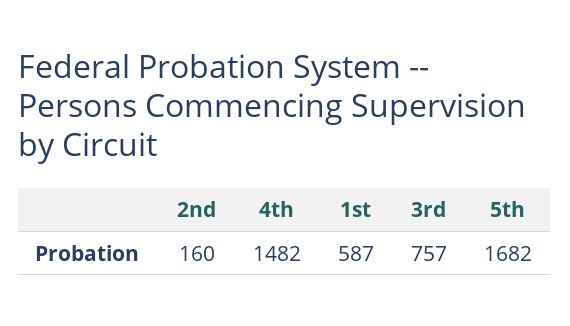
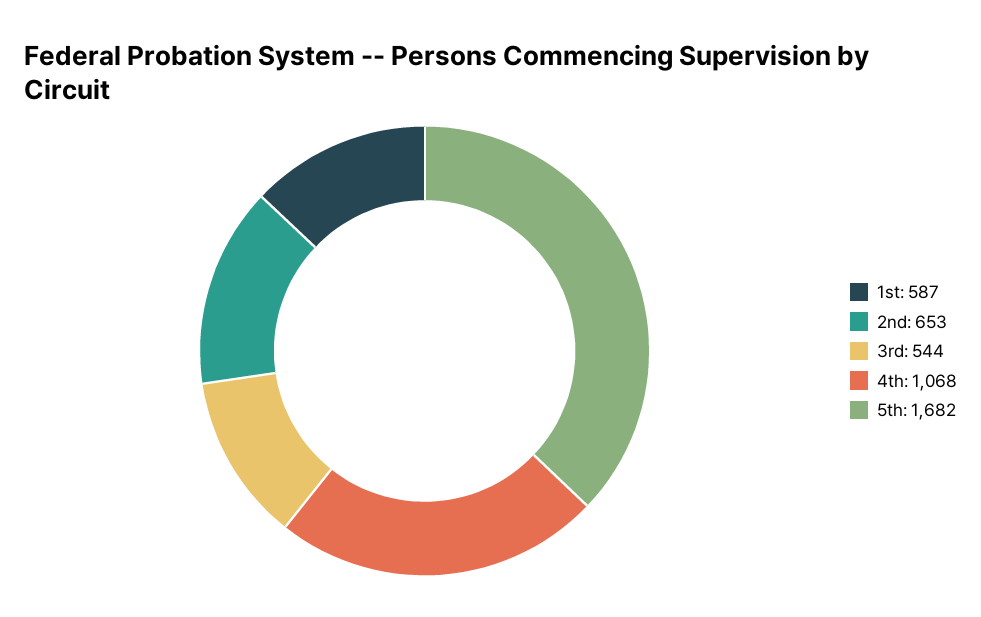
2nd: 160 -> 653
4th: 1482 -> 1068
3rd: 757 -> 544

